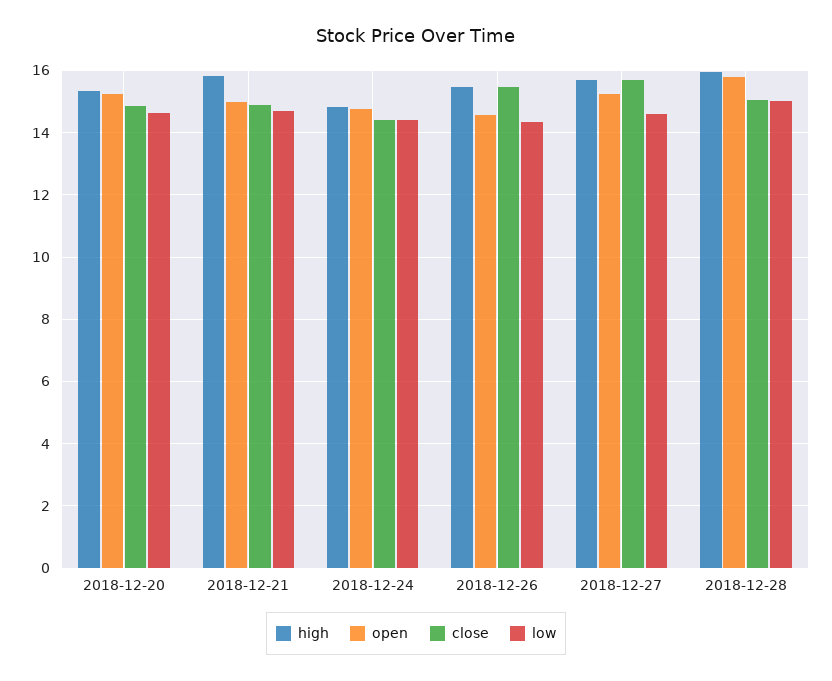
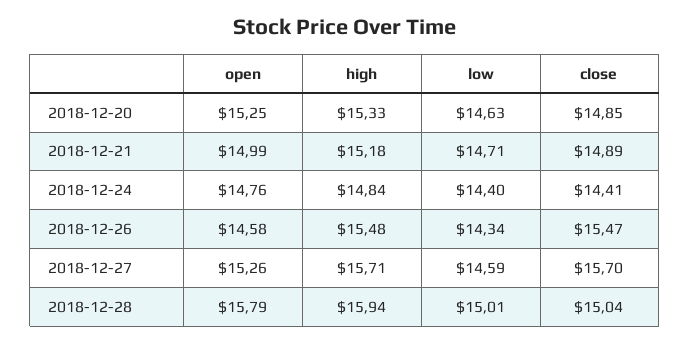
high, 2018-12-21: 15.8 -> 15.18

